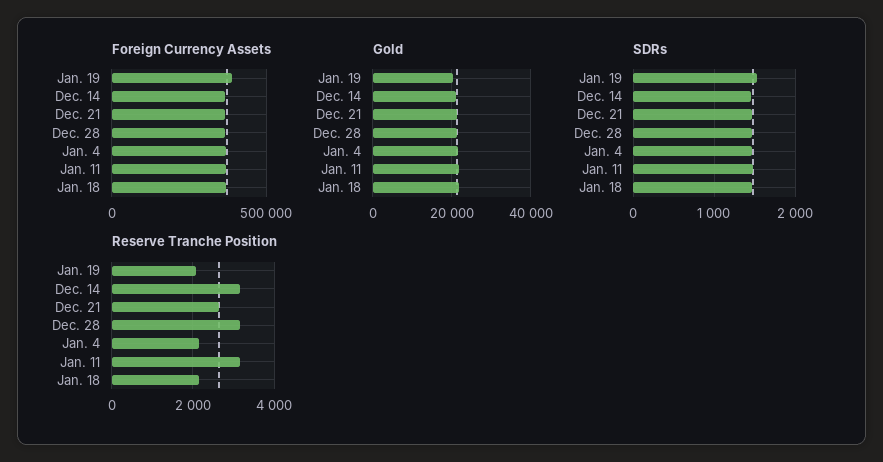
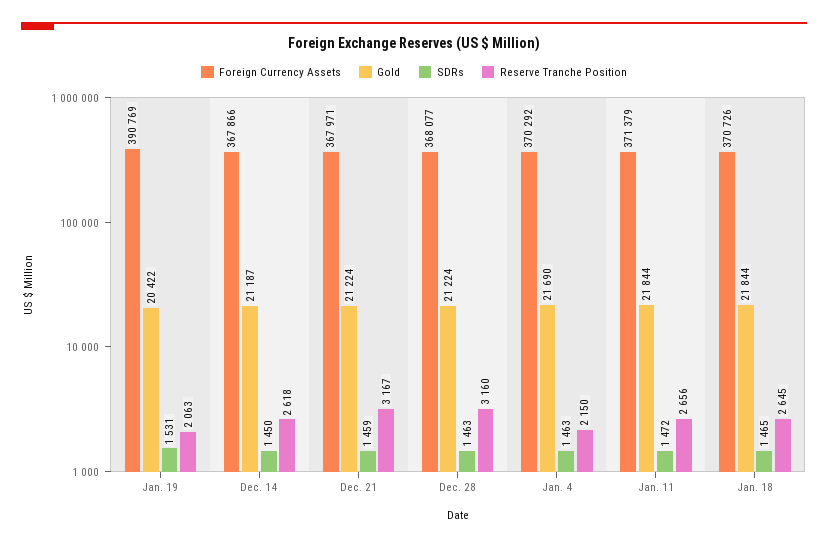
Reserve Tranche Position, Dec. 14: 3200 -> 2618
Reserve Tranche Position, Dec. 21: 2600 -> 3167
Reserve Tranche Position, Jan. 11: 3200 -> 2656
Reserve Tranche Position, Jan. 18: 2200 -> 2645

